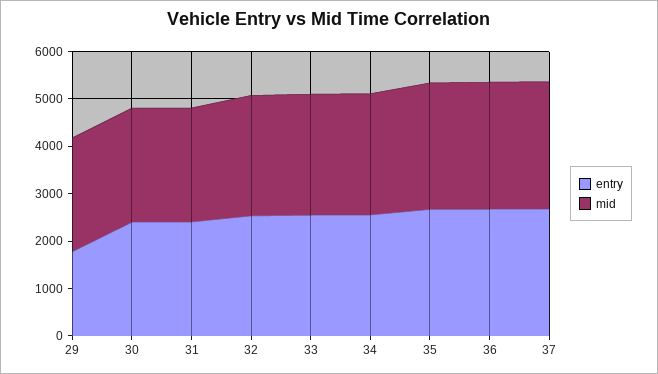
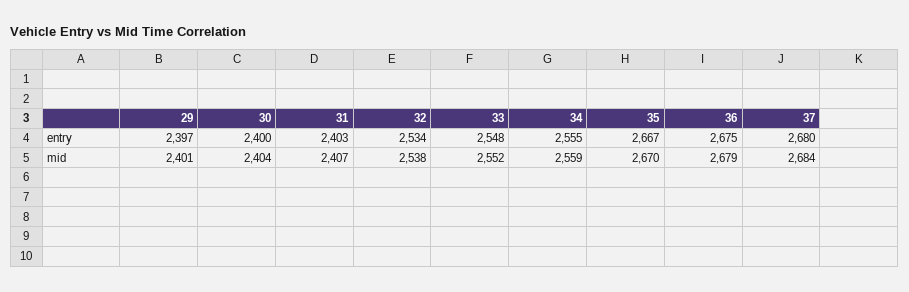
entry, 29: 1800 -> 2397

